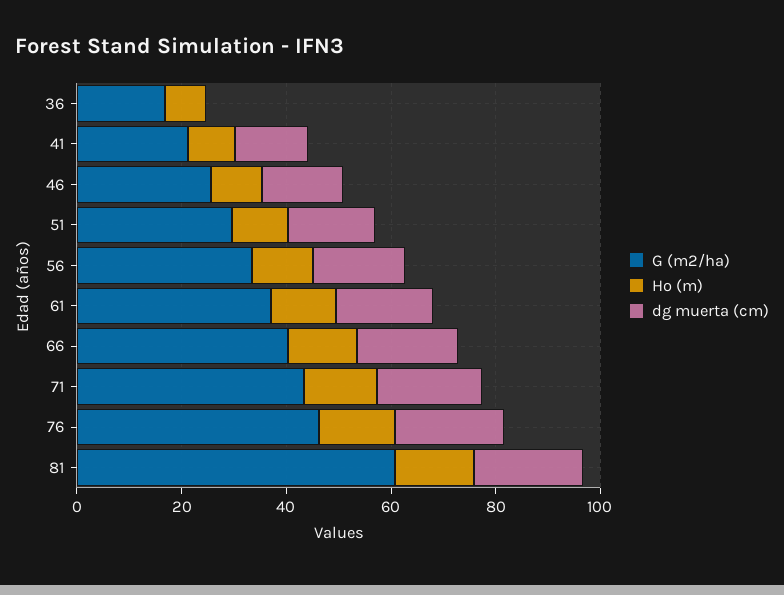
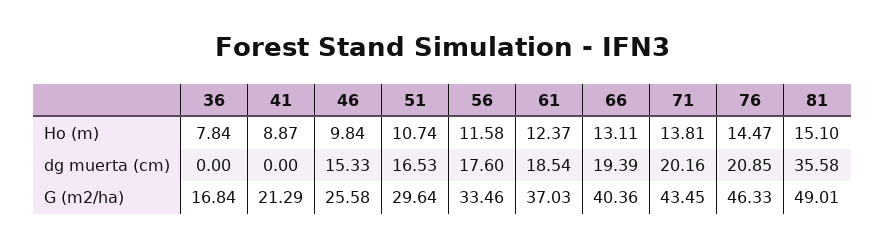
dg muerta (cm), 41: 15 -> 0
G (m2/ha), 81: 60 -> 49.01
dg muerta (cm), 81: 20 -> 35.58

